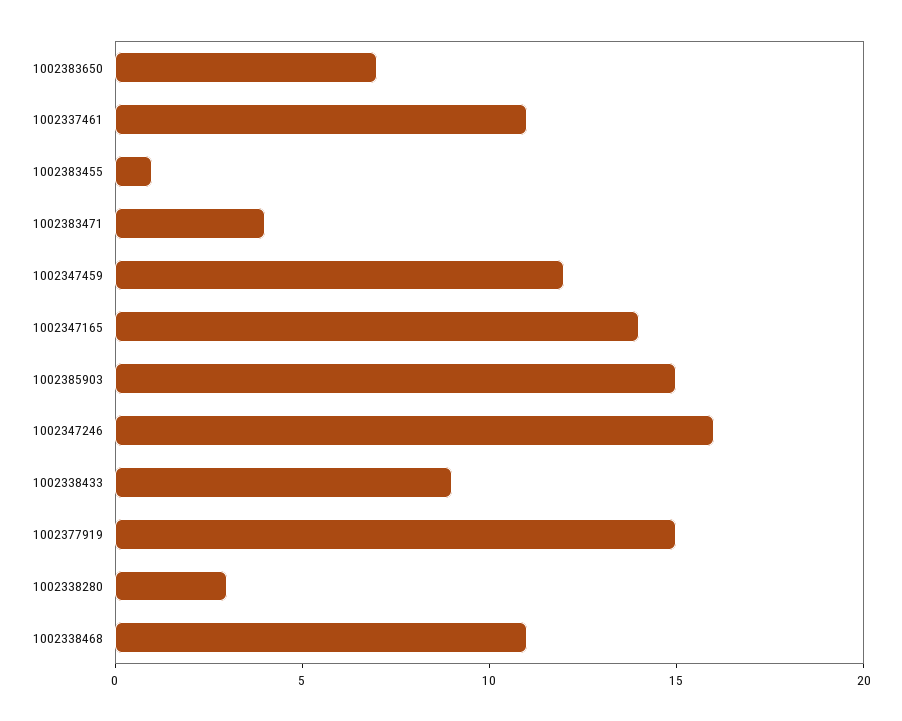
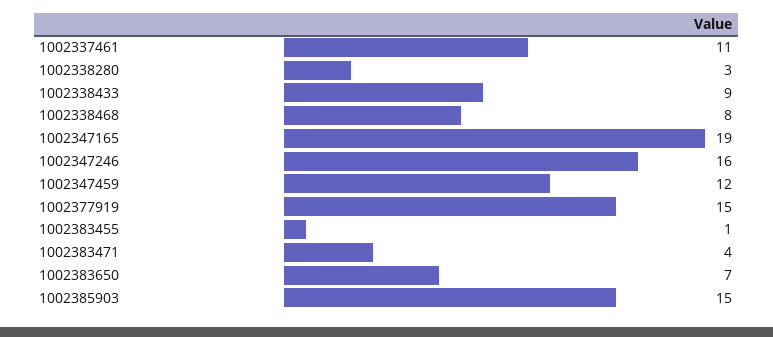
1002347165: 14 -> 19
1002338468: 11 -> 8

